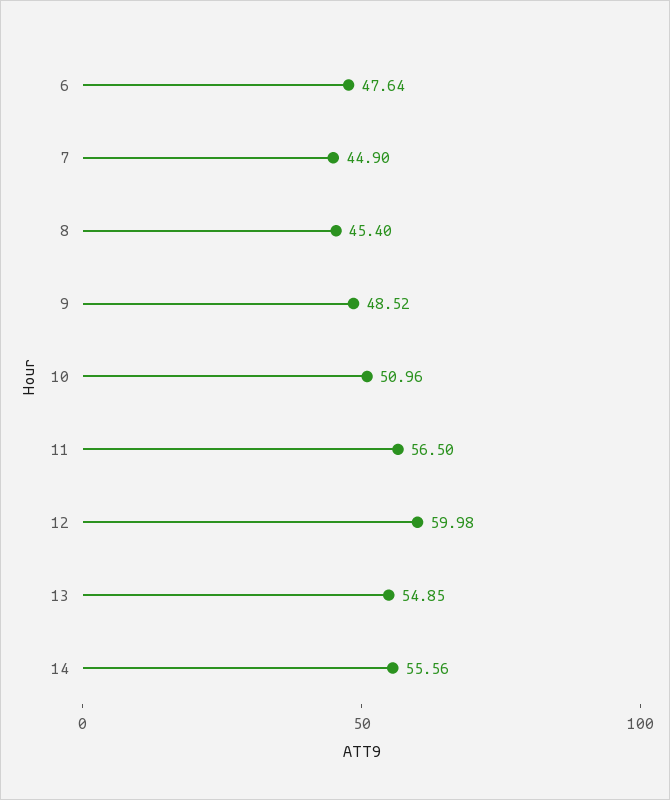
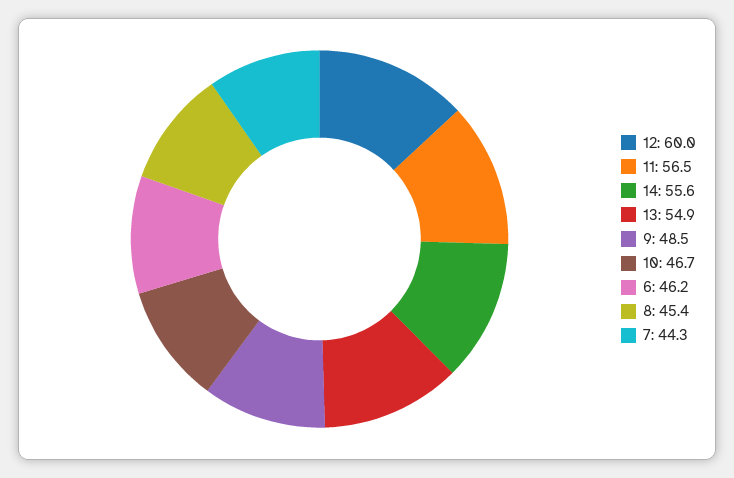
6: 47.64 -> 46.2
7: 44.9 -> 44.3
10: 50.96 -> 46.7

